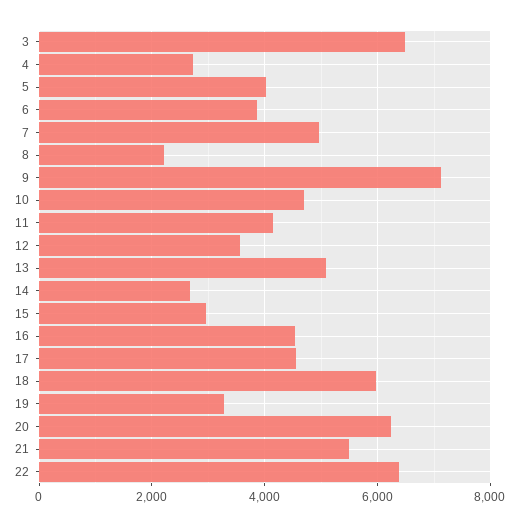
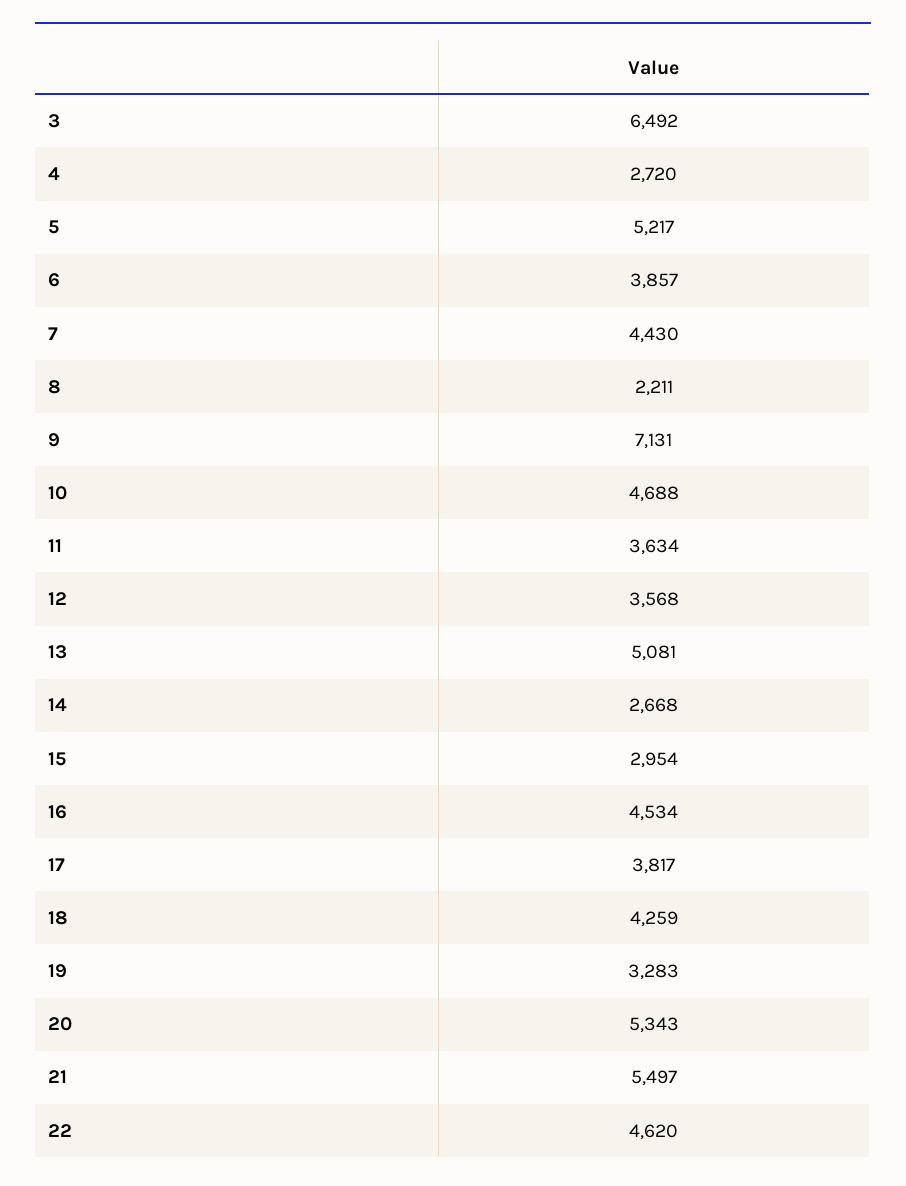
5: 4000 -> 5217
7: 5000 -> 4430
11: 4200 -> 3634
17: 4600 -> 3817
18: 6000 -> 4259
20: 6200 -> 5343
22: 6400 -> 4620

